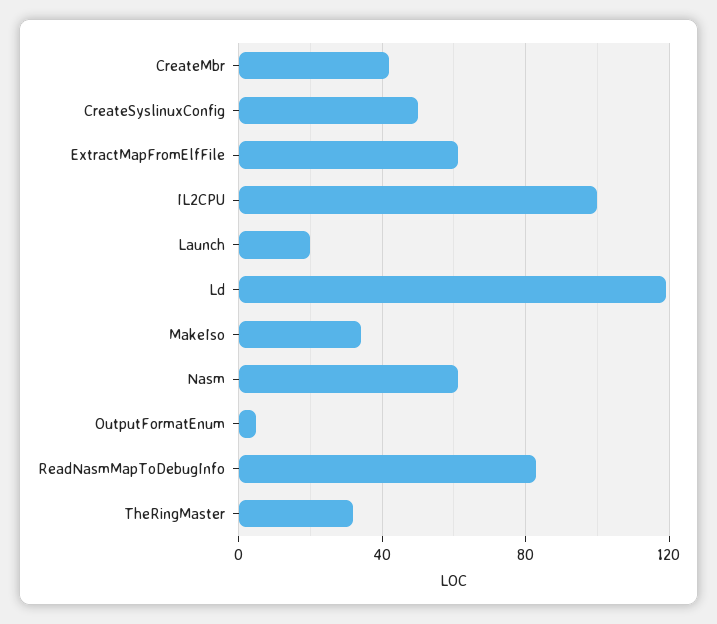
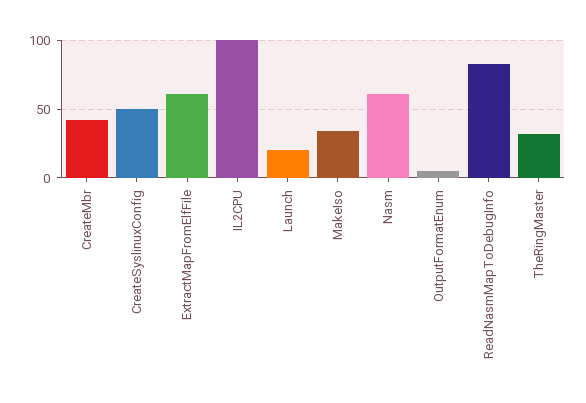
Ld: 120 -> none

